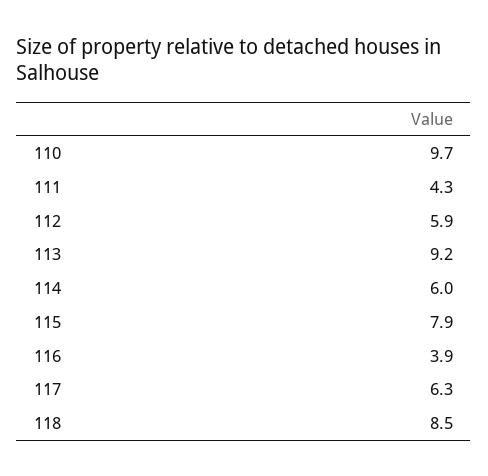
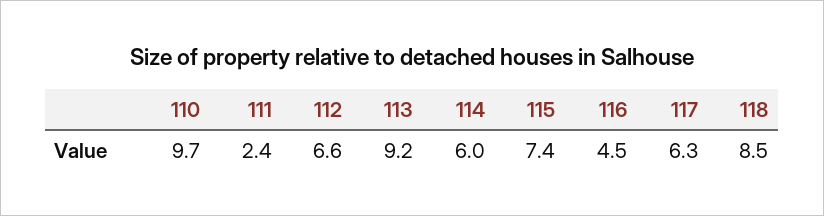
111: 4.3 -> 2.4
112: 5.9 -> 6.6
115: 7.9 -> 7.4
116: 3.9 -> 4.5

